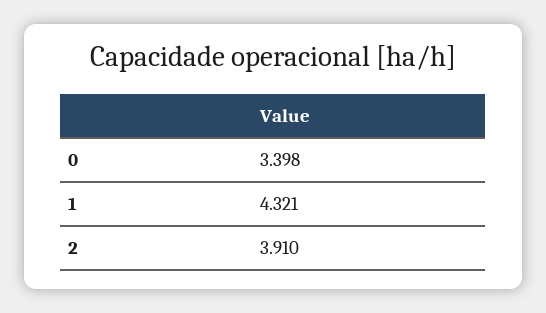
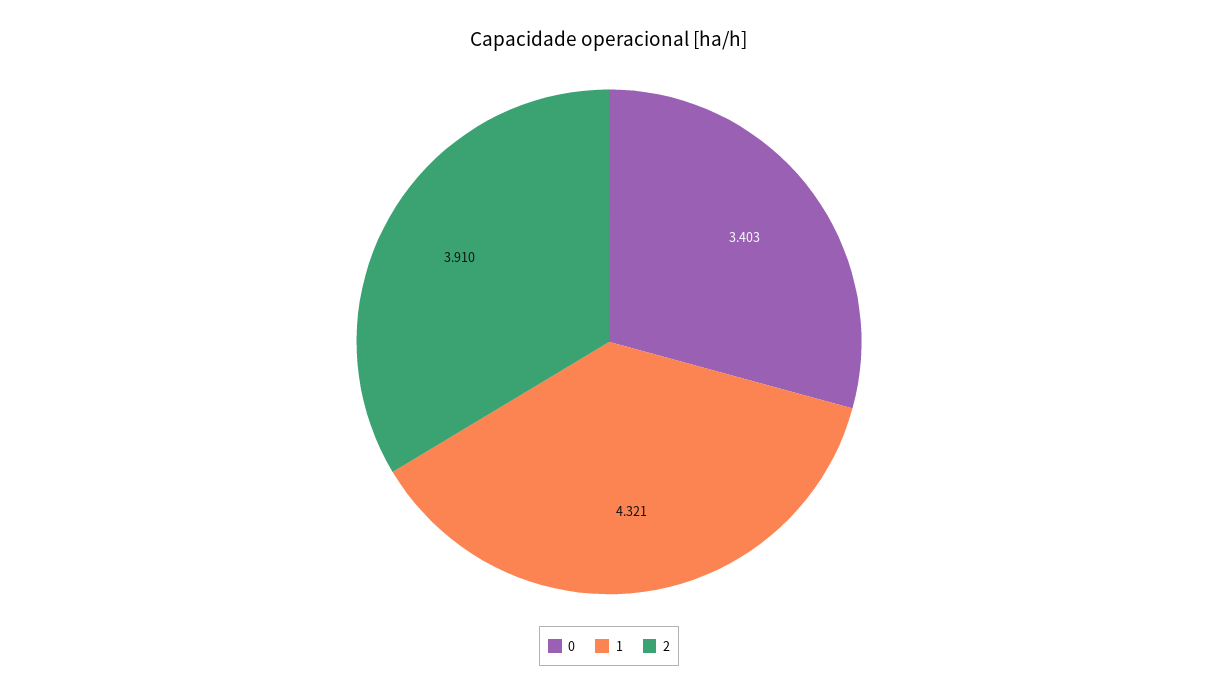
0: 3.398 -> 3.403

